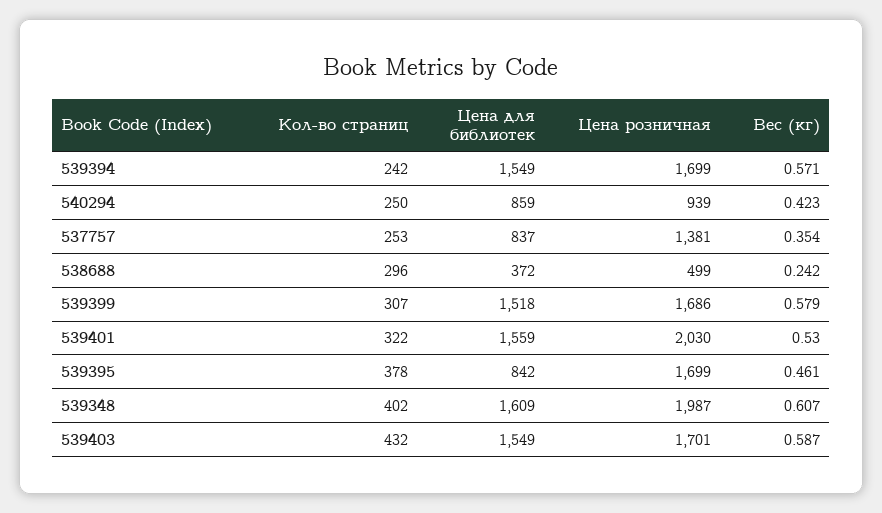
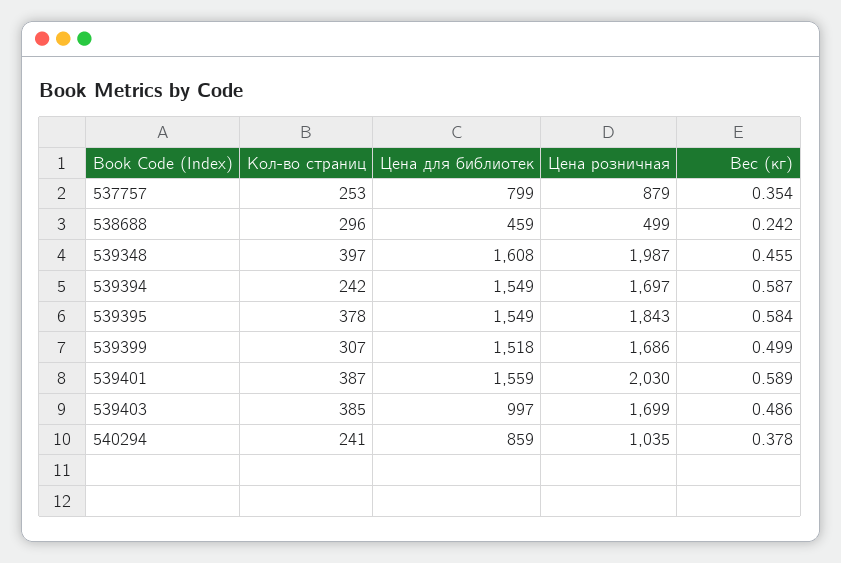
Цена розничная, 539394: 1699 -> 1697
Вес (кг), 539394: 0.571 -> 0.587
Кол-во страниц, 540294: 250 -> 241
Цена розничная, 540294: 939 -> 1035
Вес (кг), 540294: 0.423 -> 0.378
Цена для библиотек, 537757: 837 -> 799
Цена розничная, 537757: 1381 -> 879
Цена для библиотек, 538688: 372 -> 459
Вес (кг), 539399: 0.579 -> 0.499
Кол-во страниц, 539401: 322 -> 387
Вес (кг), 539401: 0.53 -> 0.589
Цена для библиотек, 539395: 842 -> 1549
Цена розничная, 539395: 1699 -> 1843
Вес (кг), 539395: 0.461 -> 0.584
Кол-во страниц, 539348: 402 -> 397
Цена для библиотек, 539348: 1609 -> 1608
Вес (кг), 539348: 0.607 -> 0.455
Кол-во страниц, 539403: 432 -> 385
Цена для библиотек, 539403: 1549 -> 997
Цена розничная, 539403: 1701 -> 1699
Вес (кг), 539403: 0.587 -> 0.486

